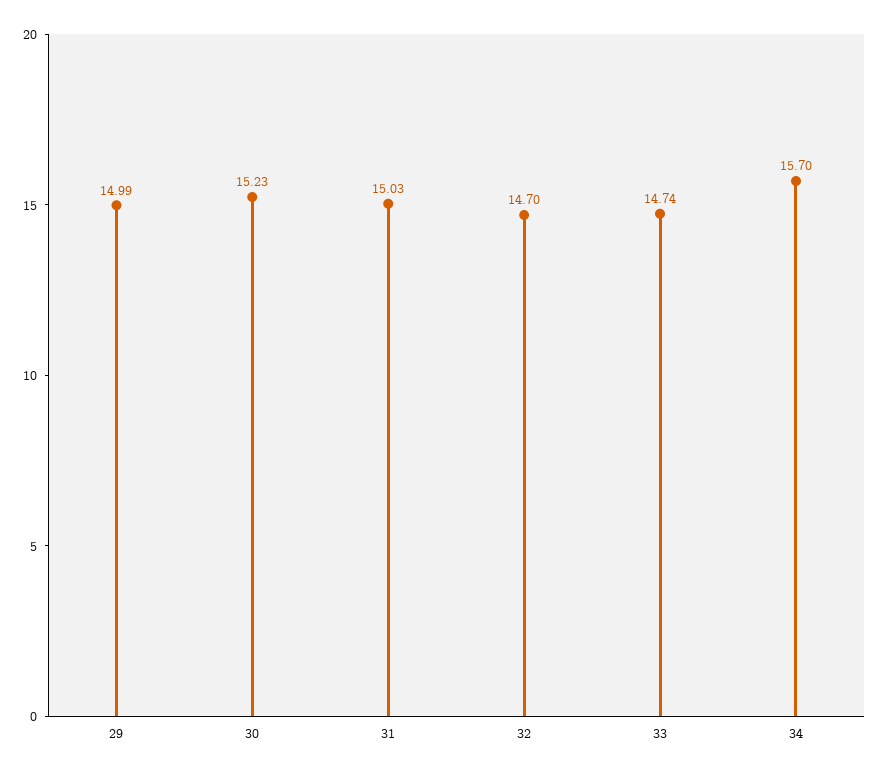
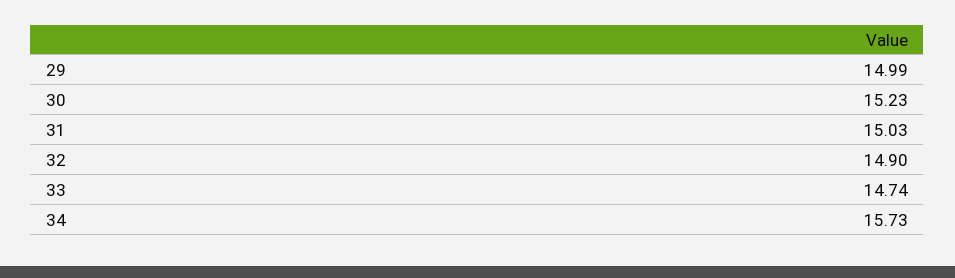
32: 14.7 -> 14.9
34: 15.7 -> 15.73

